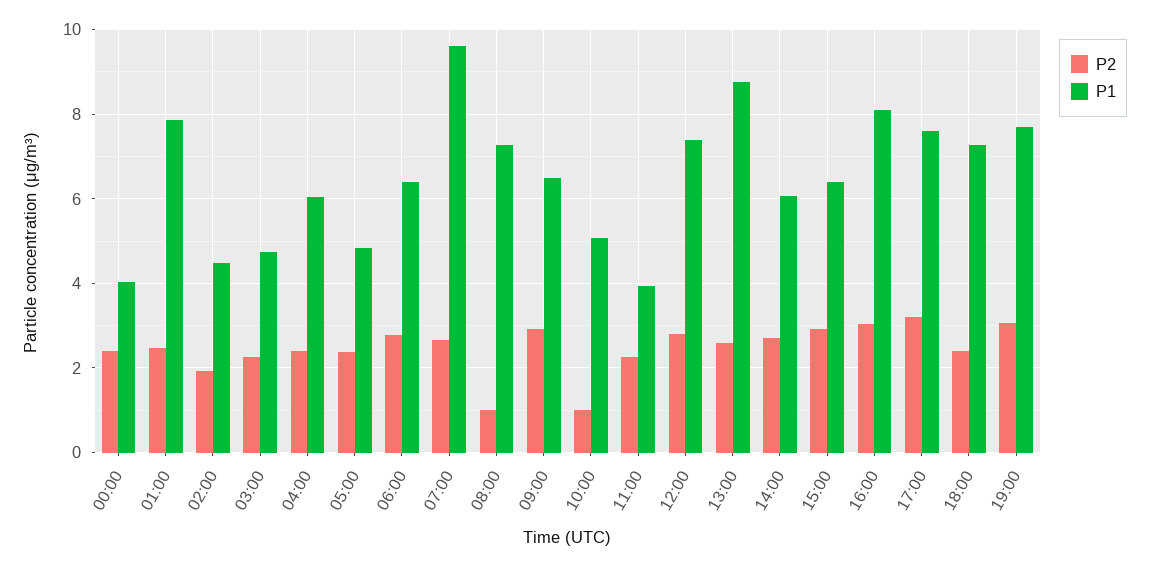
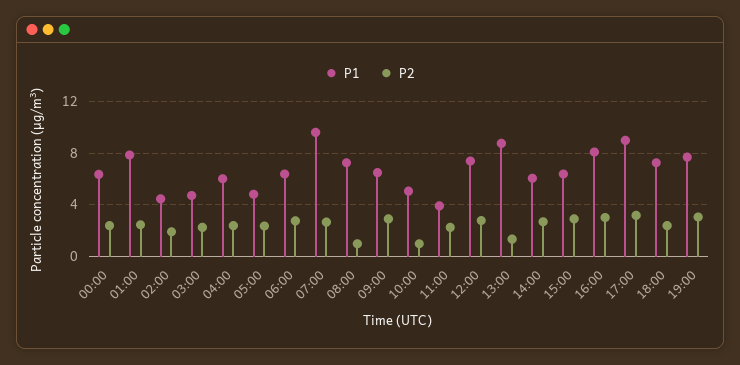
P1, 00:00: 4 -> 6.5
P2, 13:00: 2.6 -> 1.5
P1, 17:00: 7.6 -> 9

